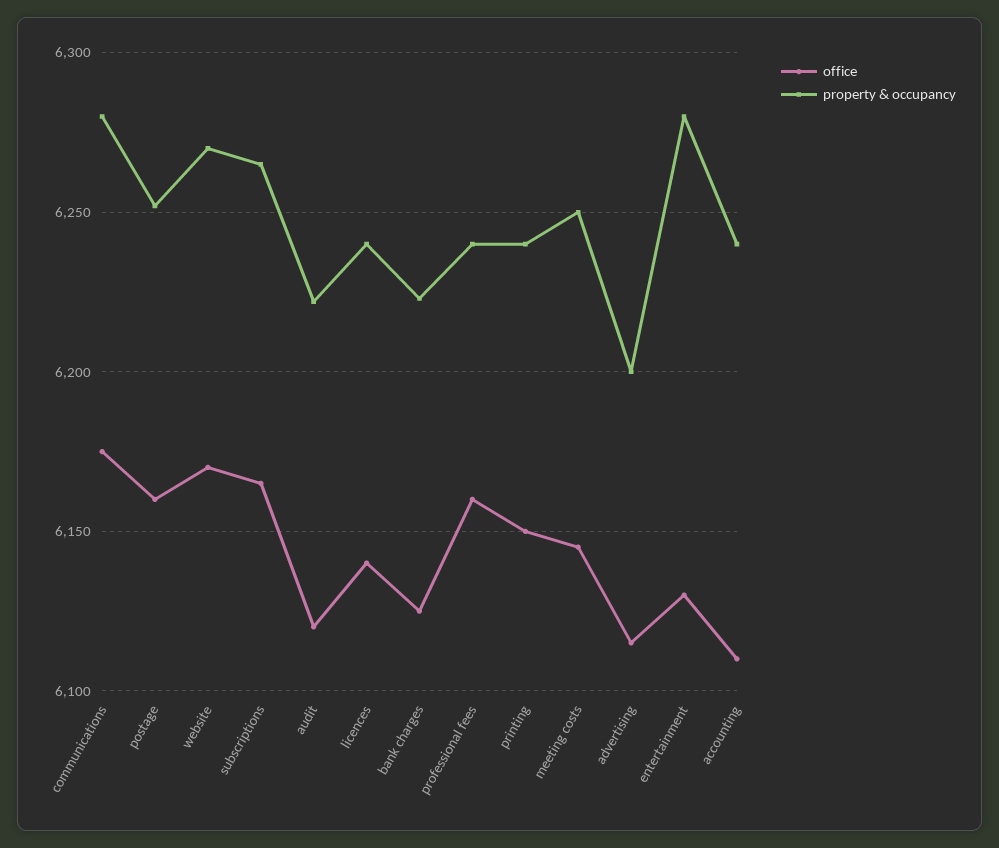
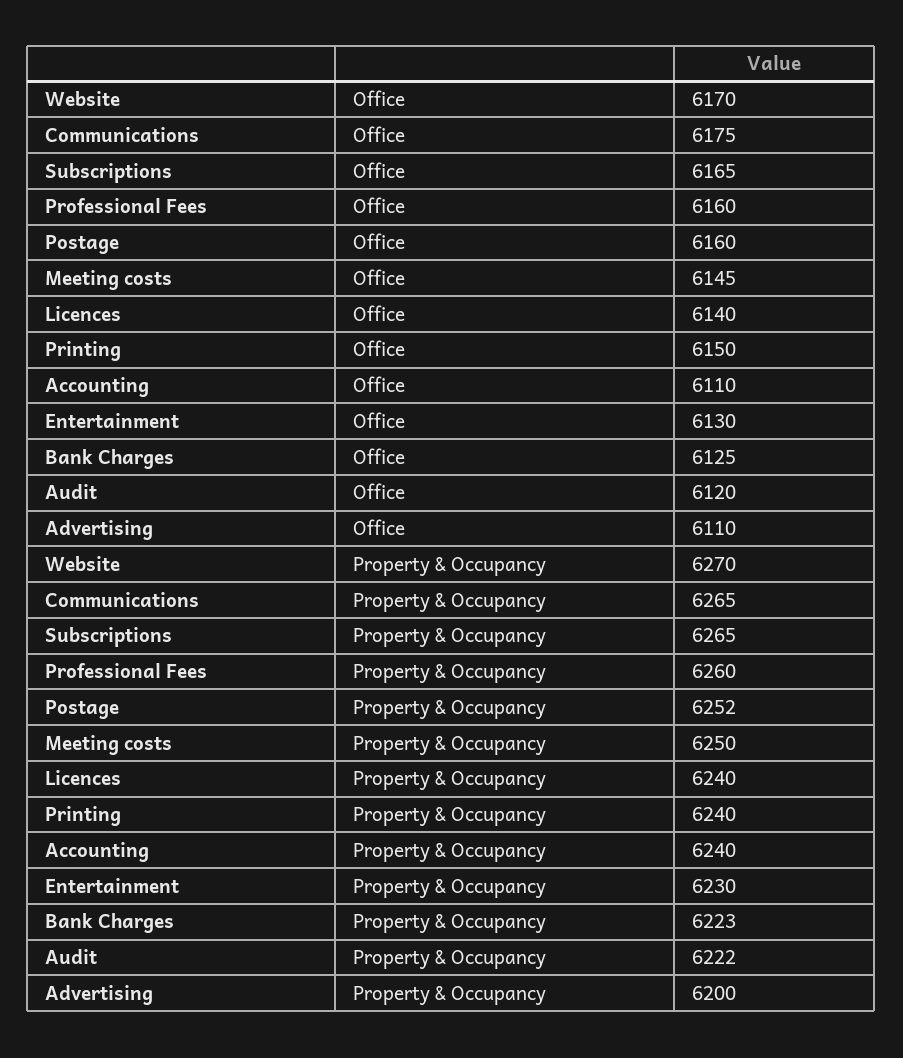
property & occupancy, communications: 6280 -> 6265
property & occupancy, professional fees: 6240 -> 6260
office, advertising: 6115 -> 6110
property & occupancy, entertainment: 6280 -> 6230

